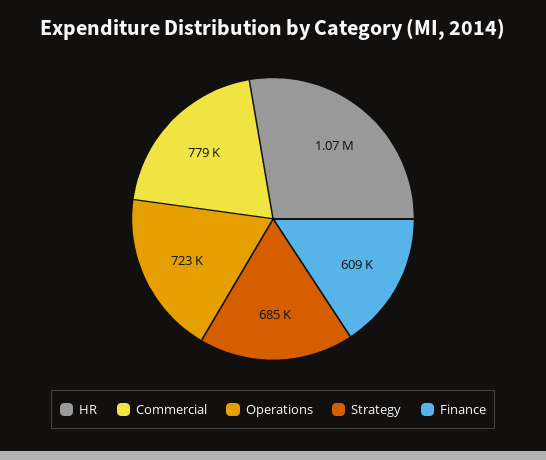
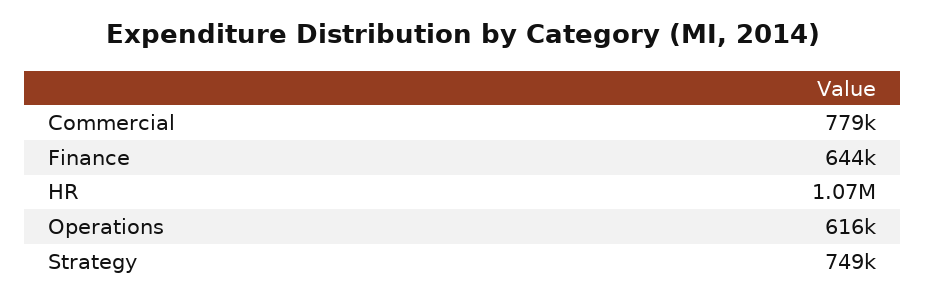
Operations: 723000 -> 616000
Strategy: 685000 -> 749000
Finance: 609000 -> 644000

